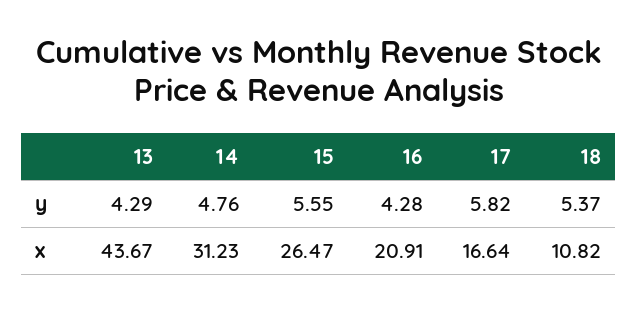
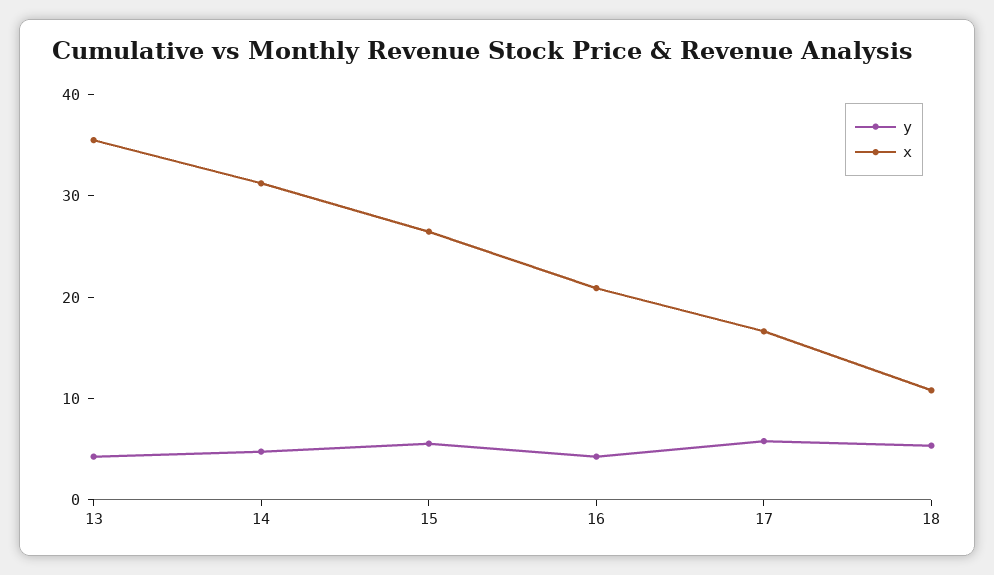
x, 13: 43.67 -> 36

